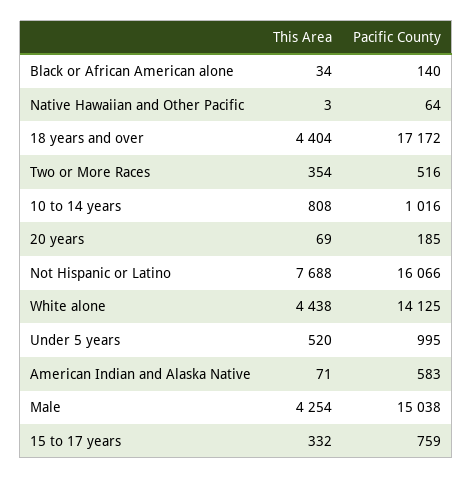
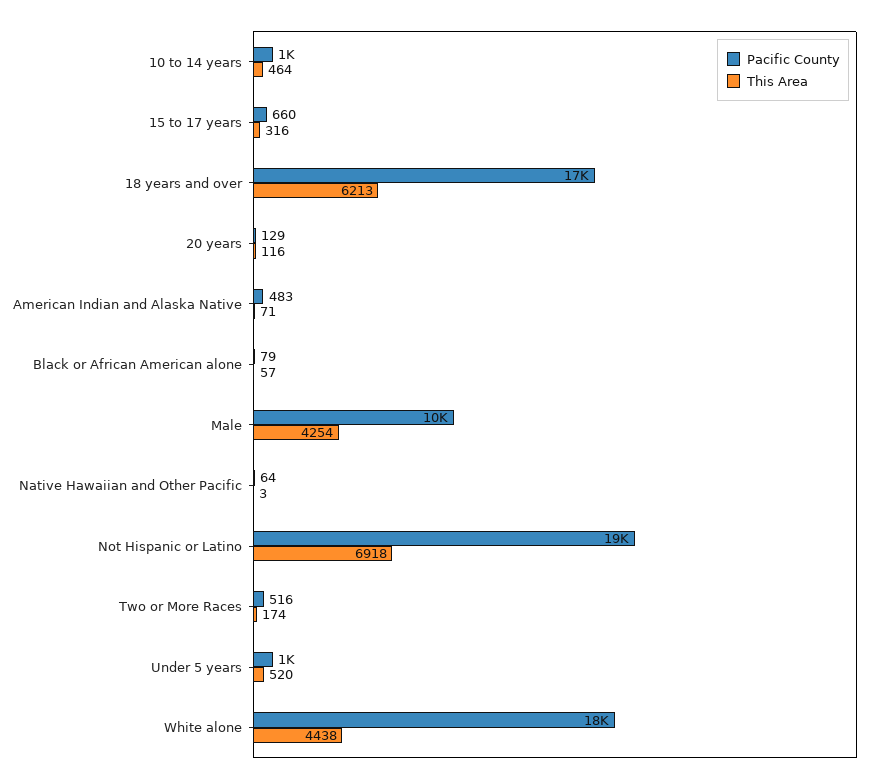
This Area, Black or African American alone: 34 -> 57
Pacific County, Black or African American alone: 140 -> 79
This Area, 18 years and over: 4404 -> 6213
This Area, Two or More Races: 354 -> 174
This Area, 10 to 14 years: 808 -> 464
This Area, 20 years: 69 -> 116
Pacific County, 20 years: 185 -> 129
This Area, Not Hispanic or Latino: 7688 -> 6918
Pacific County, Not Hispanic or Latino: 16066 -> 19000
Pacific County, White alone: 14125 -> 18000
Pacific County, American Indian and Alaska Native: 583 -> 483
Pacific County, Male: 15038 -> 10000
This Area, 15 to 17 years: 332 -> 316
Pacific County, 15 to 17 years: 759 -> 660

